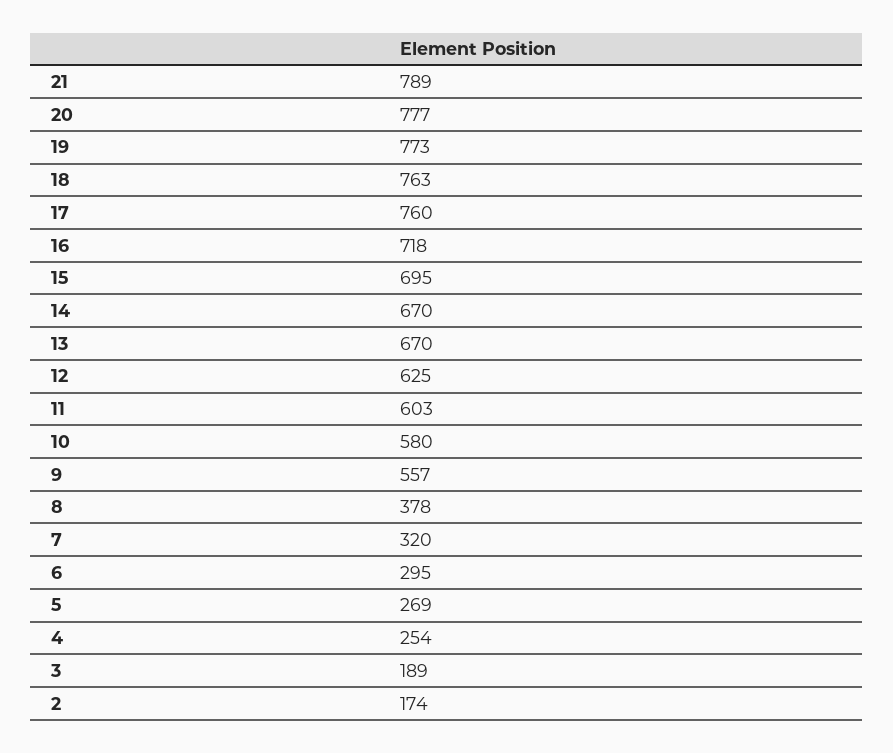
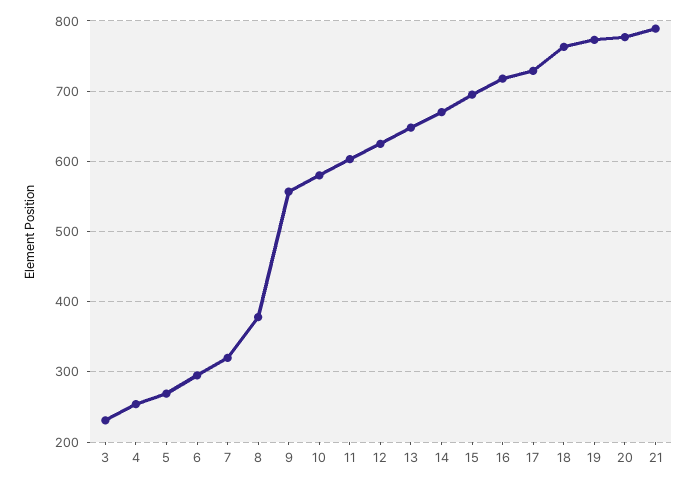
17: 760 -> 730
13: 670 -> 650
3: 189 -> 230
2: 174 -> none

